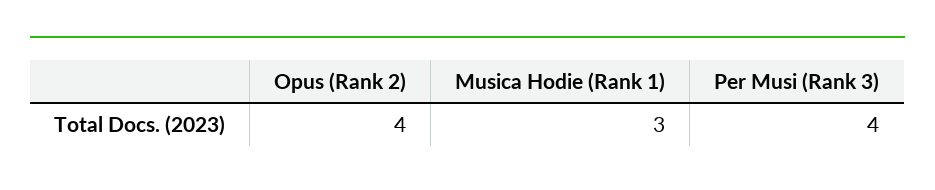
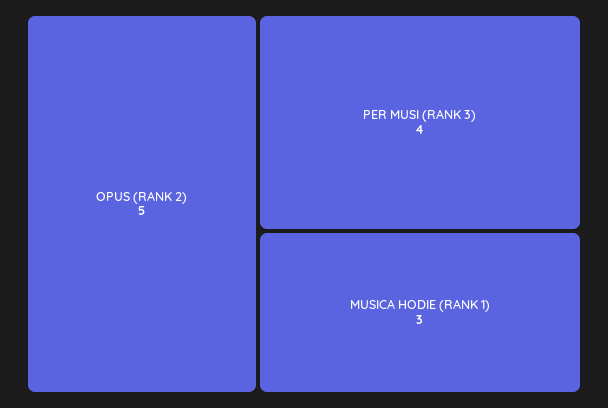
Opus (Rank 2): 4 -> 5

